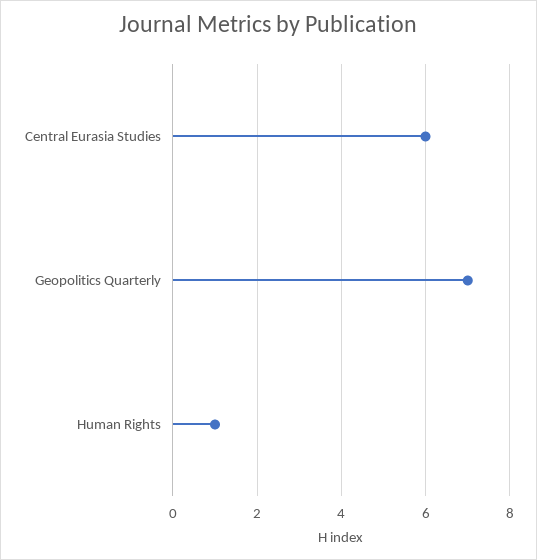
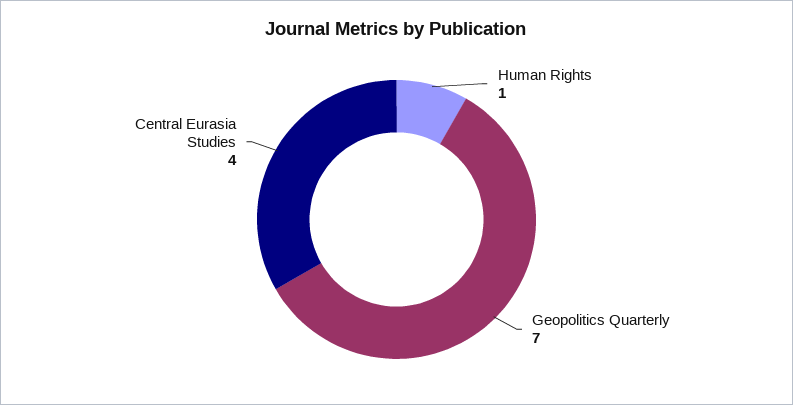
Central Eurasia Studies: 6 -> 4

